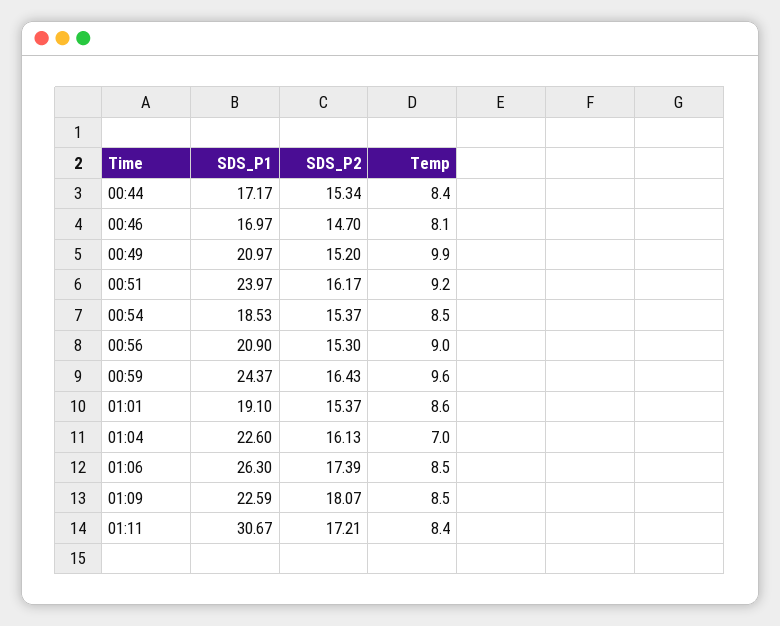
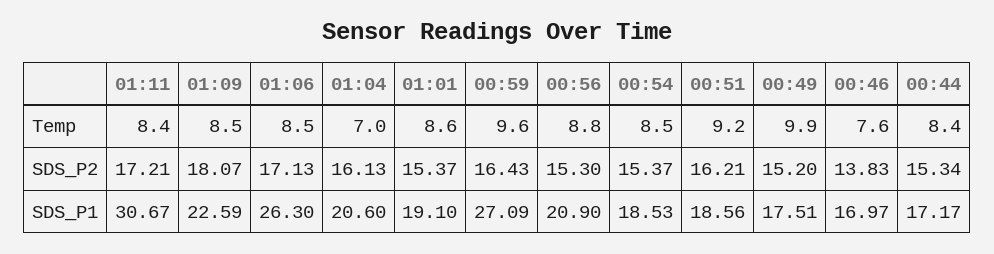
SDS_P2, 00:46: 14.7 -> 13.83
Temp, 00:46: 8.1 -> 7.6
SDS_P1, 00:49: 20.97 -> 17.51
SDS_P1, 00:51: 23.97 -> 18.56
SDS_P2, 00:51: 16.17 -> 16.21
Temp, 00:56: 9 -> 8.8
SDS_P1, 00:59: 24.37 -> 27.09
SDS_P1, 01:04: 22.6 -> 20.6
SDS_P2, 01:06: 17.39 -> 17.13

